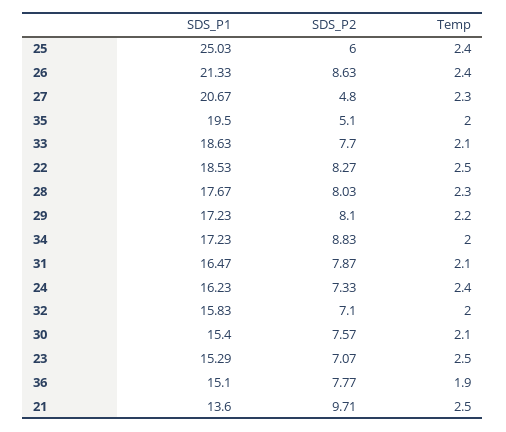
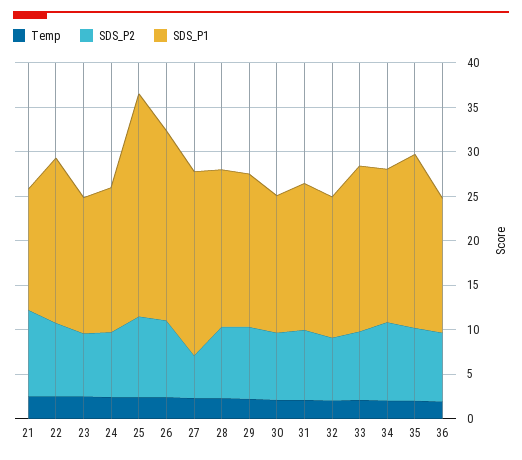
SDS_P2, 25: 6 -> 9
SDS_P2, 35: 5.1 -> 8

